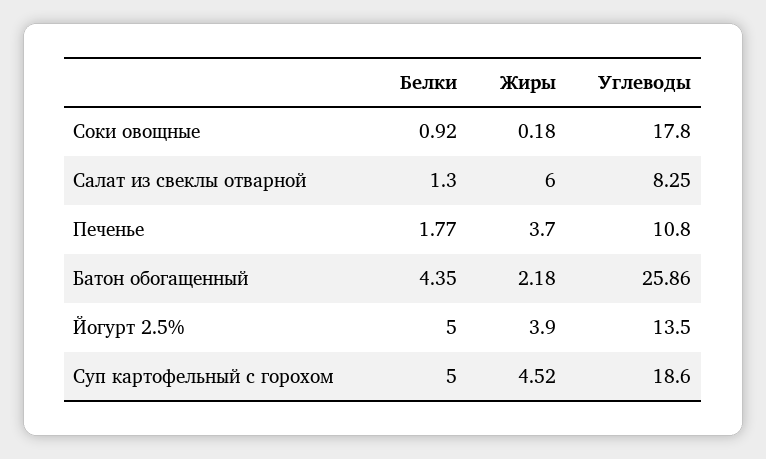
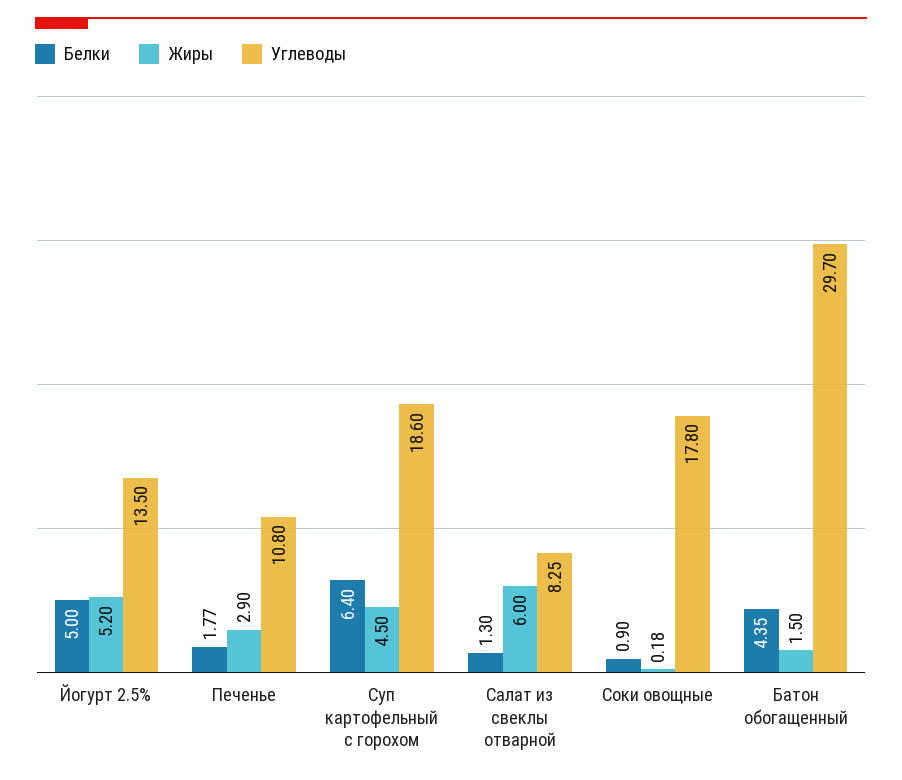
Белки, Соки овощные: 0.92 -> 0.9
Жиры, Печенье: 3.7 -> 2.9
Жиры, Батон обогащенный: 2.18 -> 1.5
Углеводы, Батон обогащенный: 25.86 -> 29.7
Жиры, Йогурт 2.5%: 3.9 -> 5.2
Белки, Суп картофельный с горохом: 5 -> 6.4
Жиры, Суп картофельный с горохом: 4.52 -> 4.5

